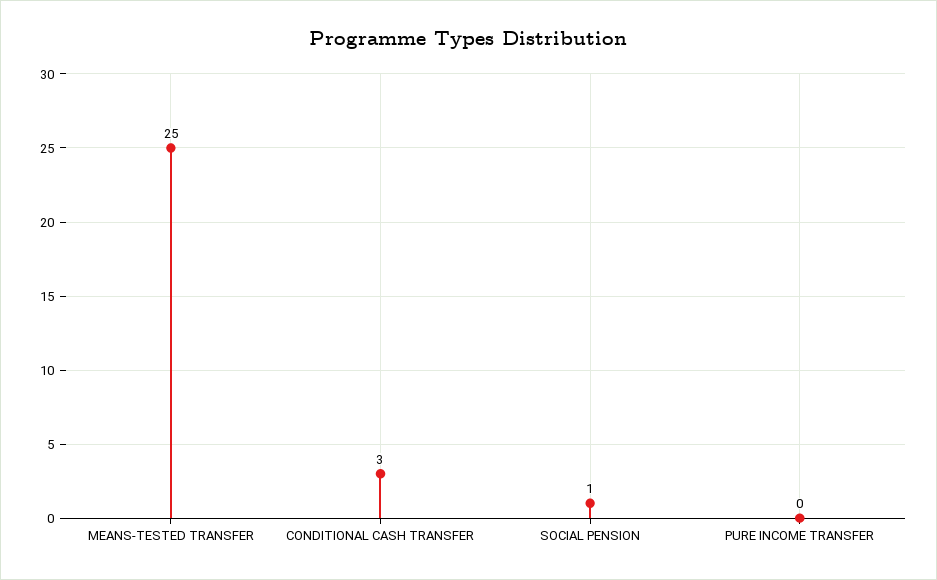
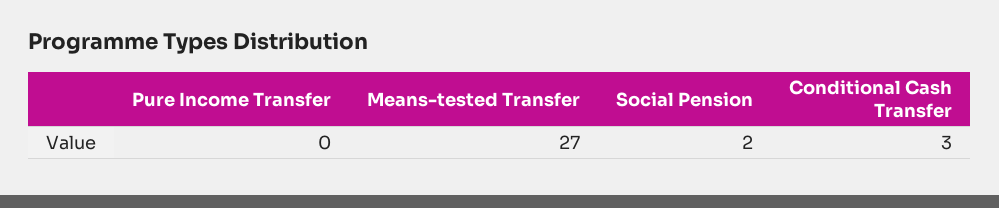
MEANS-TESTED TRANSFER: 25 -> 27
SOCIAL PENSION: 1 -> 2

